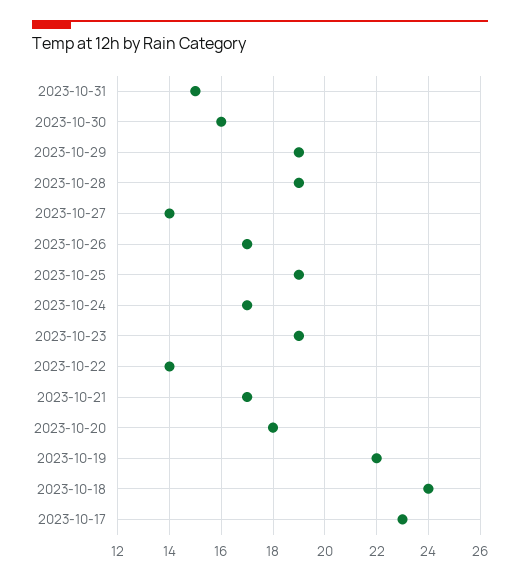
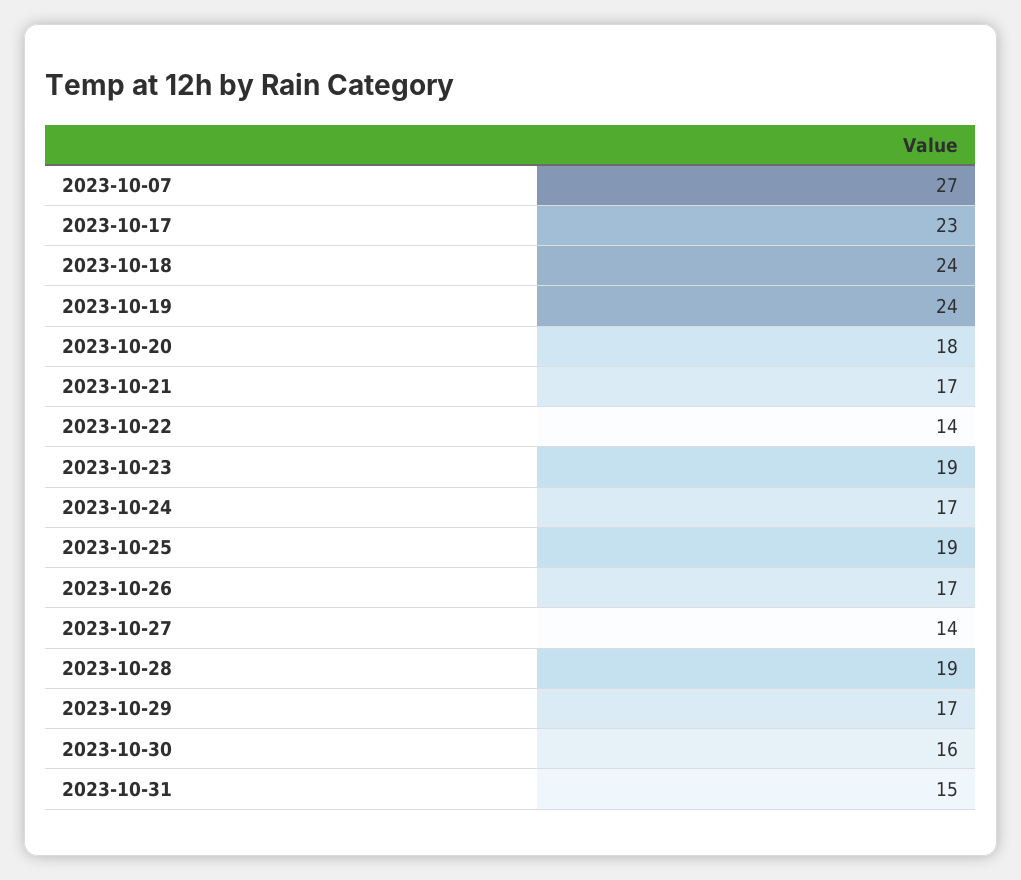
2023-10-29: 19 -> 17
2023-10-19: 22 -> 24
2023-10-07: none -> 27

